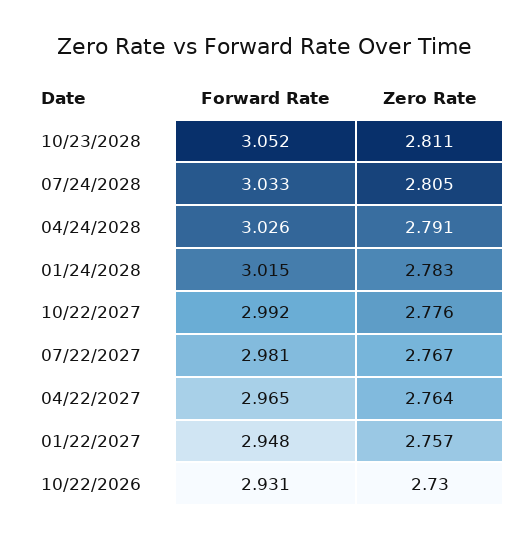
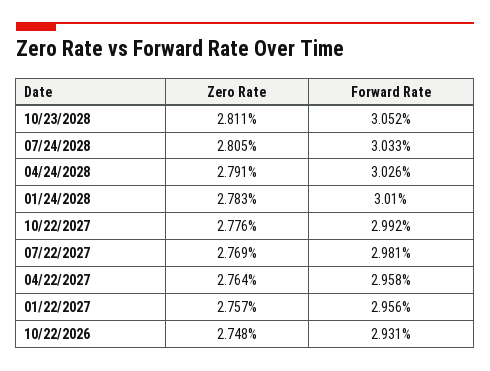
Forward Rate, 01/24/2028: 3.015 -> 3.01
Zero Rate, 07/22/2027: 2.767 -> 2.769
Forward Rate, 04/22/2027: 2.965 -> 2.958
Forward Rate, 01/22/2027: 2.948 -> 2.956
Zero Rate, 10/22/2026: 2.73 -> 2.748

